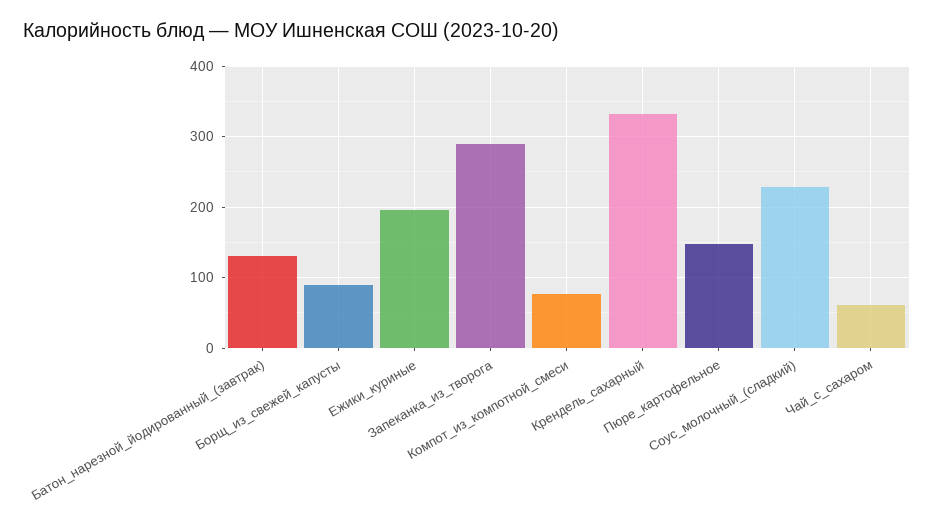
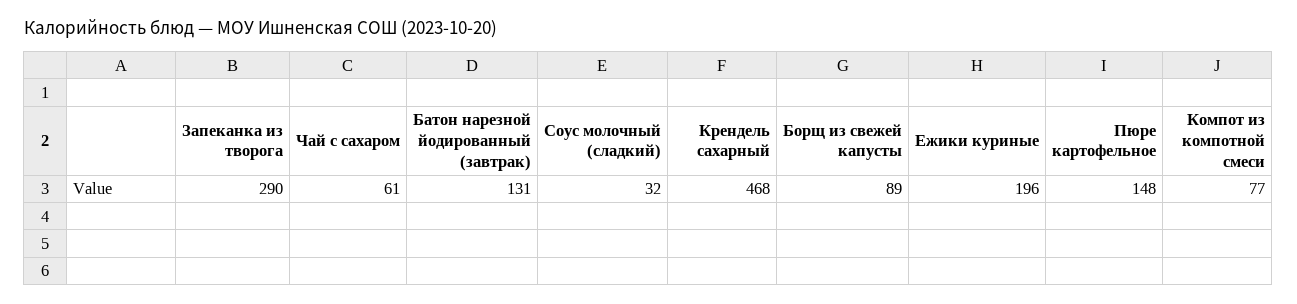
Крендель_сахарный: 330 -> 468
Соус_молочный_(сладкий): 230 -> 32

